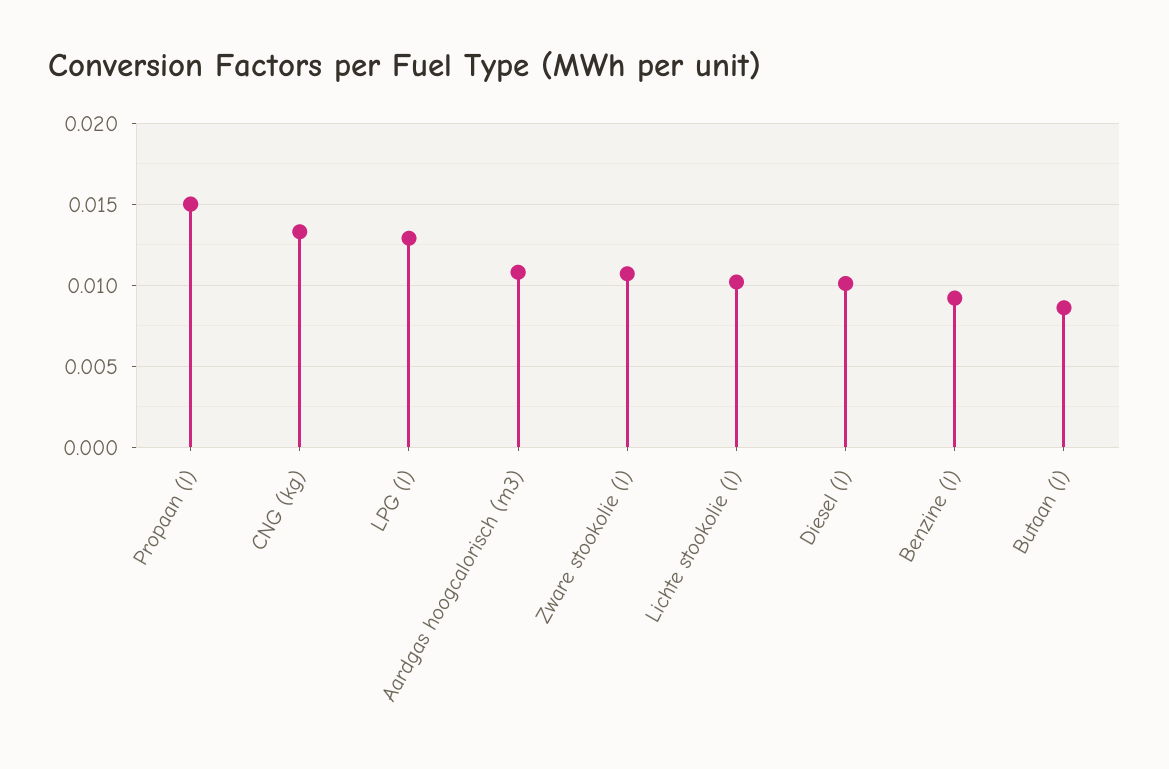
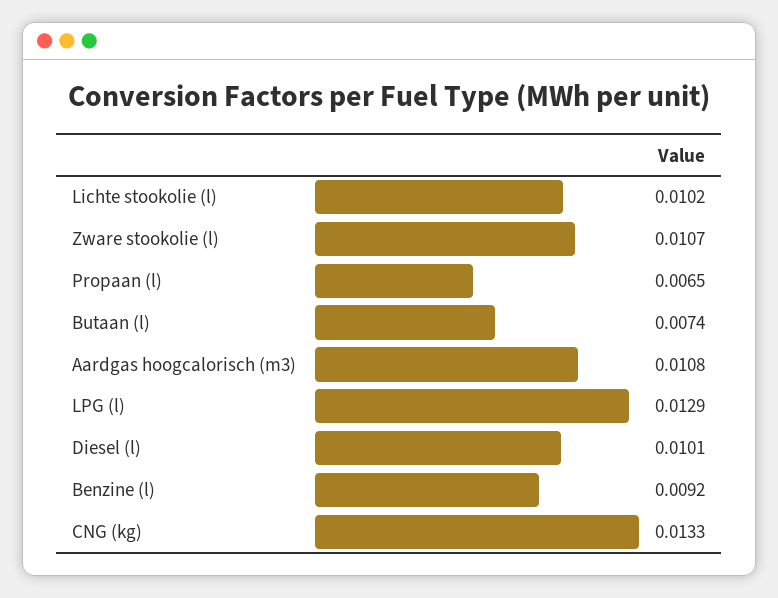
Propaan (l): 0.015 -> 0.0065
Butaan (l): 0.0085 -> 0.0074

